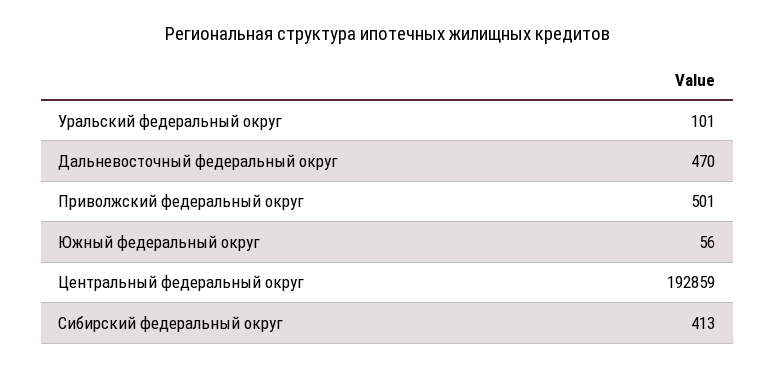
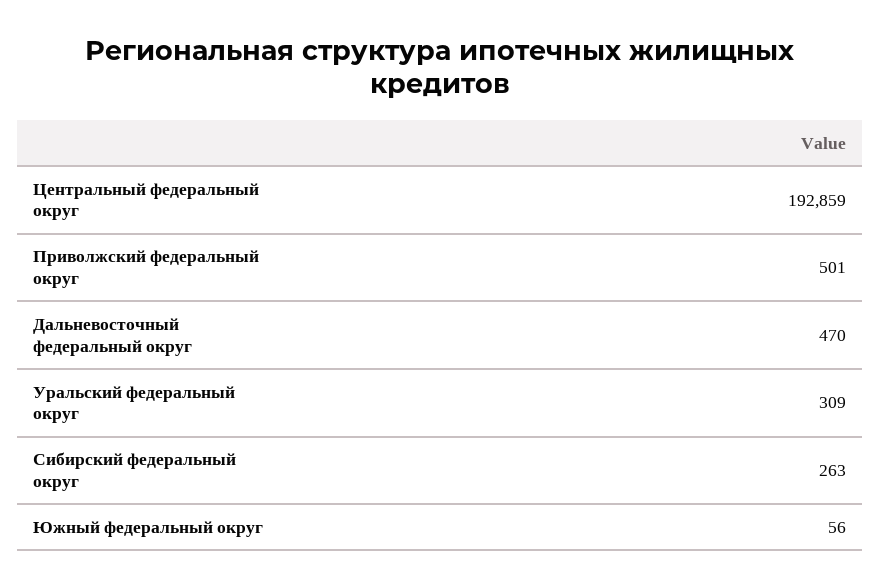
Уральский федеральный округ: 101 -> 309
Сибирский федеральный округ: 413 -> 263

